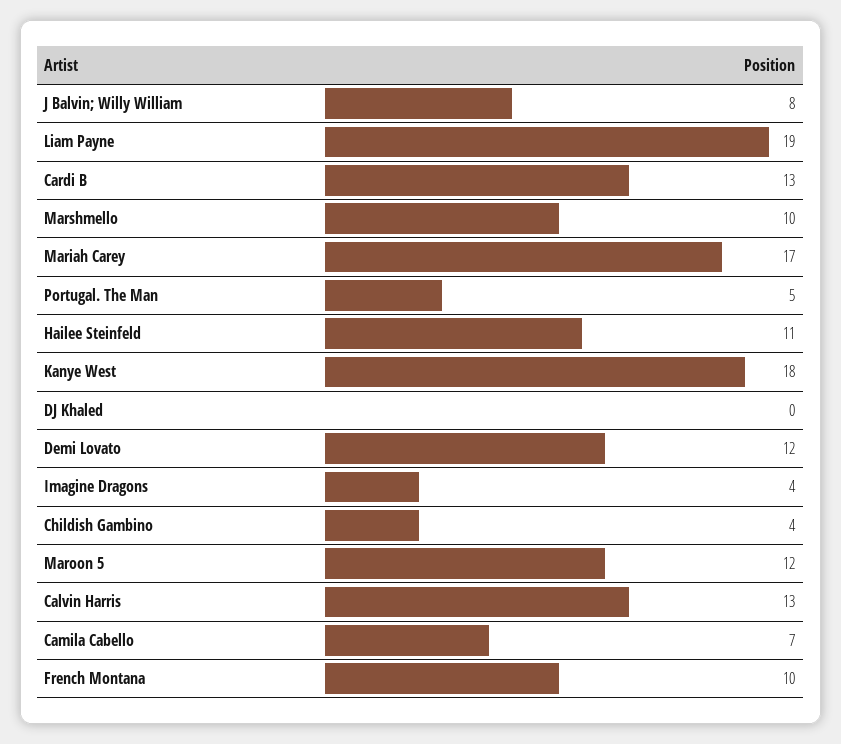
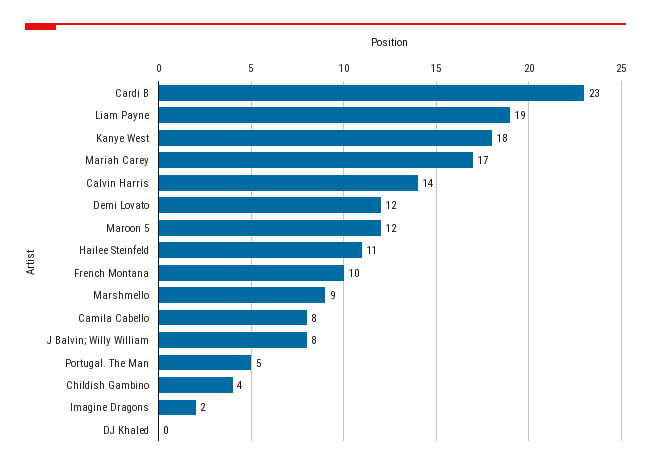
Cardi B: 13 -> 23
Marshmello: 10 -> 9
Imagine Dragons: 4 -> 2
Calvin Harris: 13 -> 14
Camila Cabello: 7 -> 8

